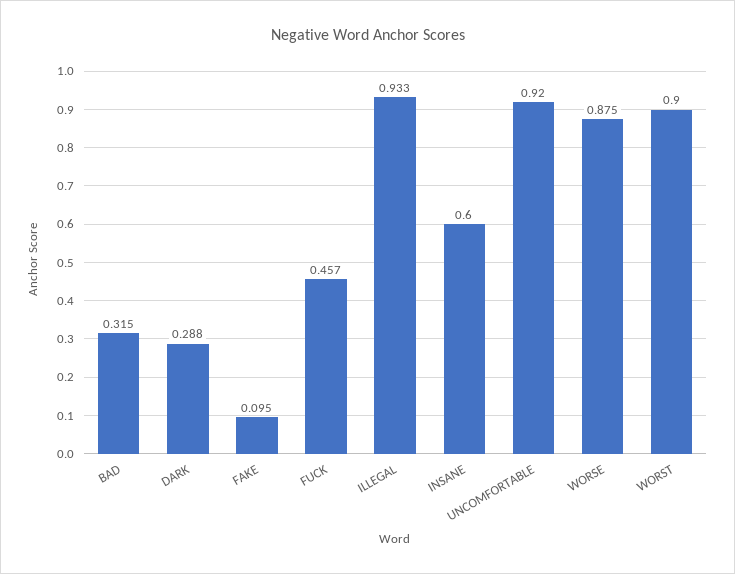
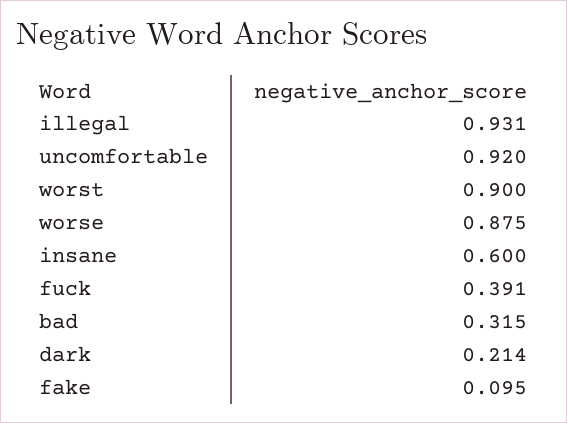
DARK: 0.288 -> 0.214
FUCK: 0.457 -> 0.391
ILLEGAL: 0.933 -> 0.931

